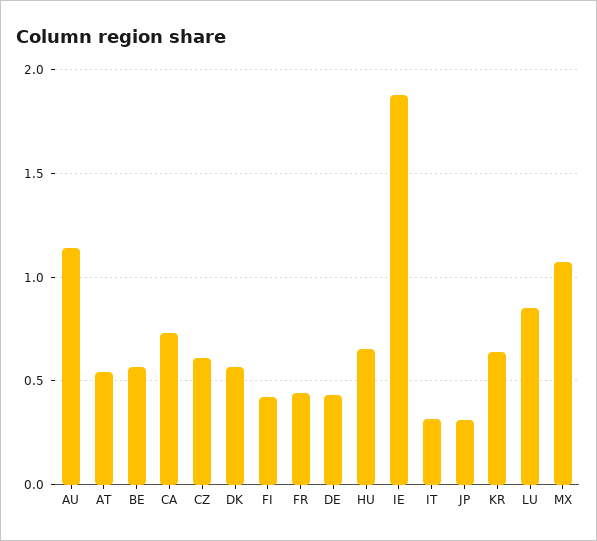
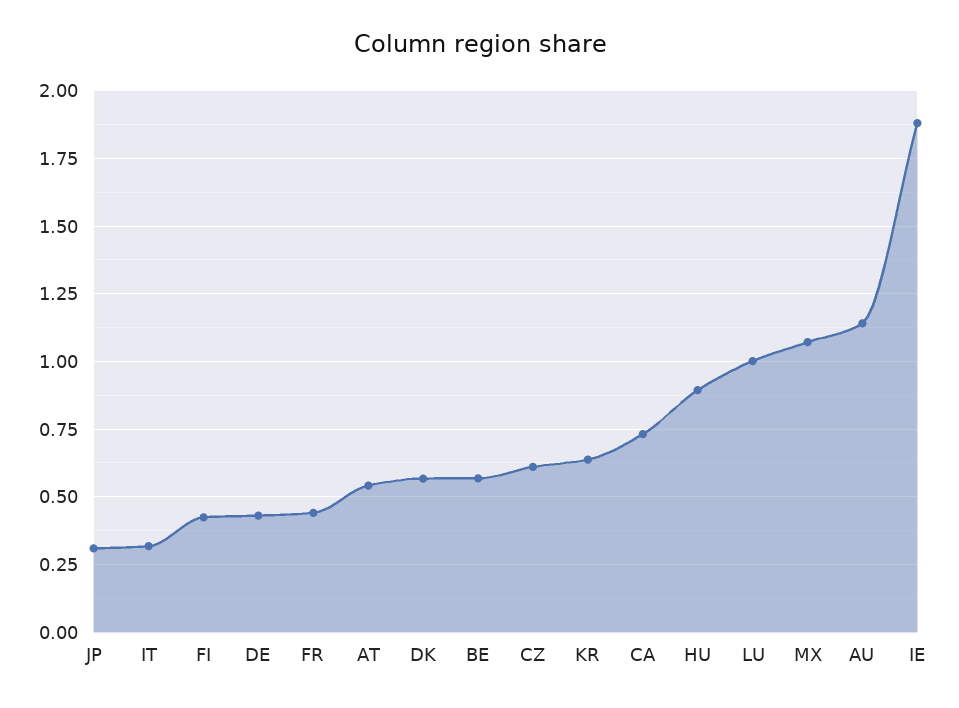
HU: 0.65 -> 0.9
LU: 0.85 -> 1

